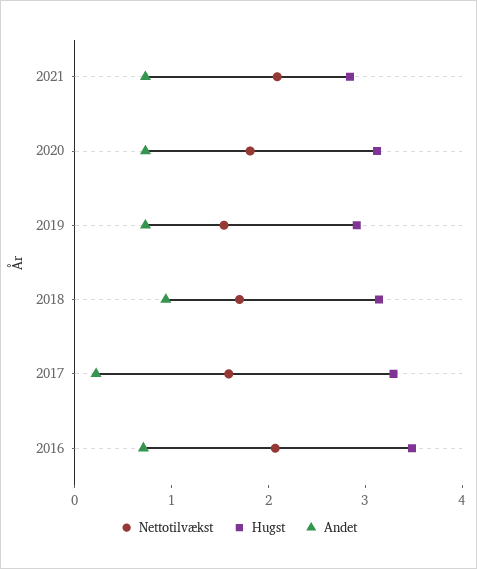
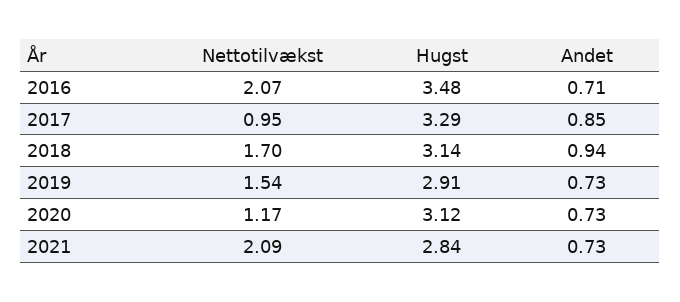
Nettotilvækst, 2020: 1.8 -> 1.17
Nettotilvækst, 2017: 1.6 -> 0.95
Andet, 2017: 0.2 -> 0.85

